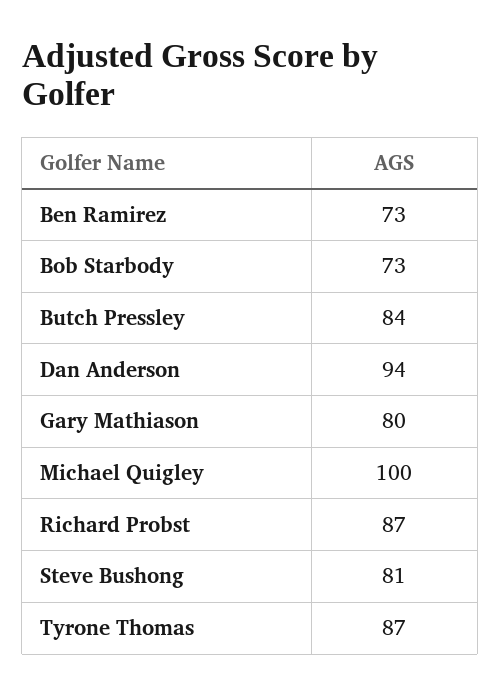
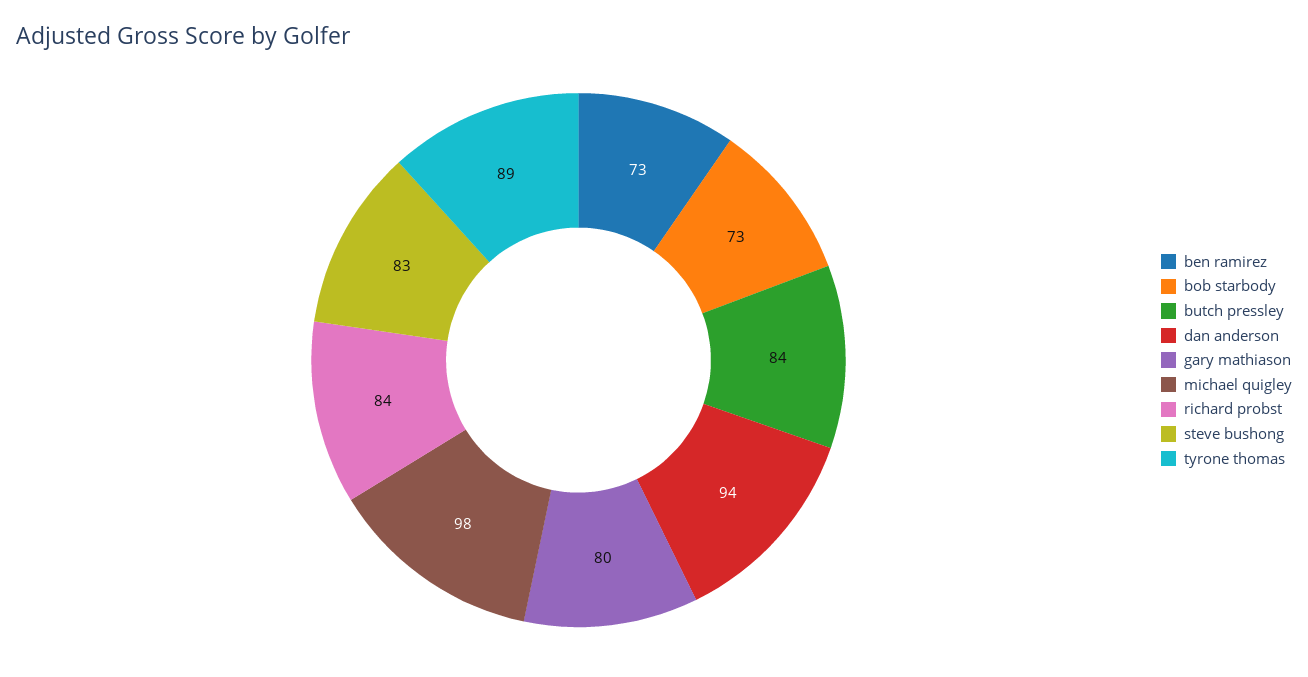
Michael Quigley: 100 -> 98
Richard Probst: 87 -> 84
Steve Bushong: 81 -> 83
Tyrone Thomas: 87 -> 89

